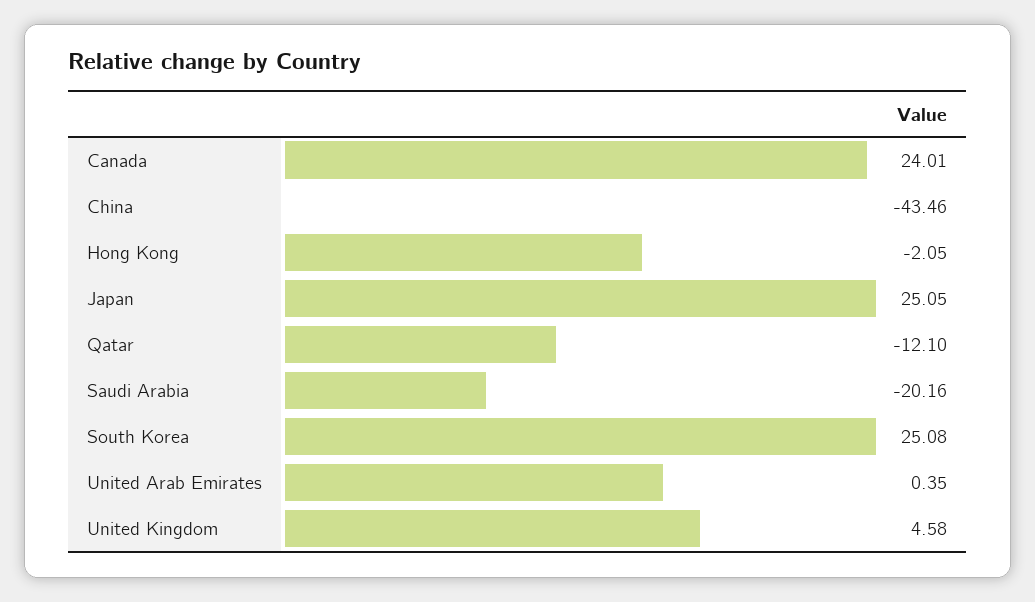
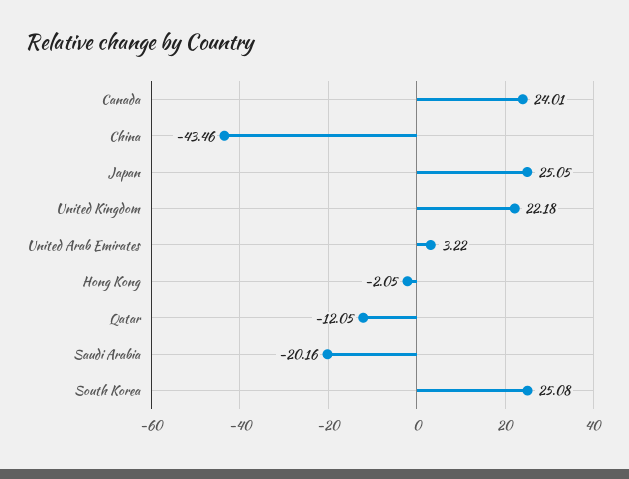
Qatar: -12.1 -> -12.05
United Arab Emirates: 0.35 -> 3.22
United Kingdom: 4.58 -> 22.18

